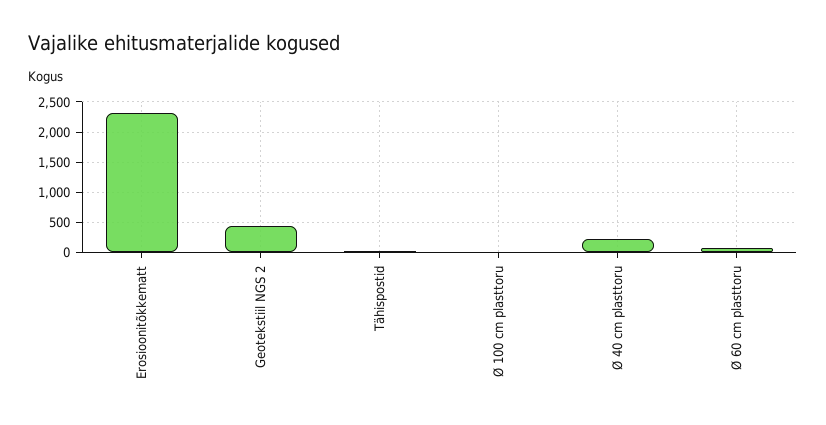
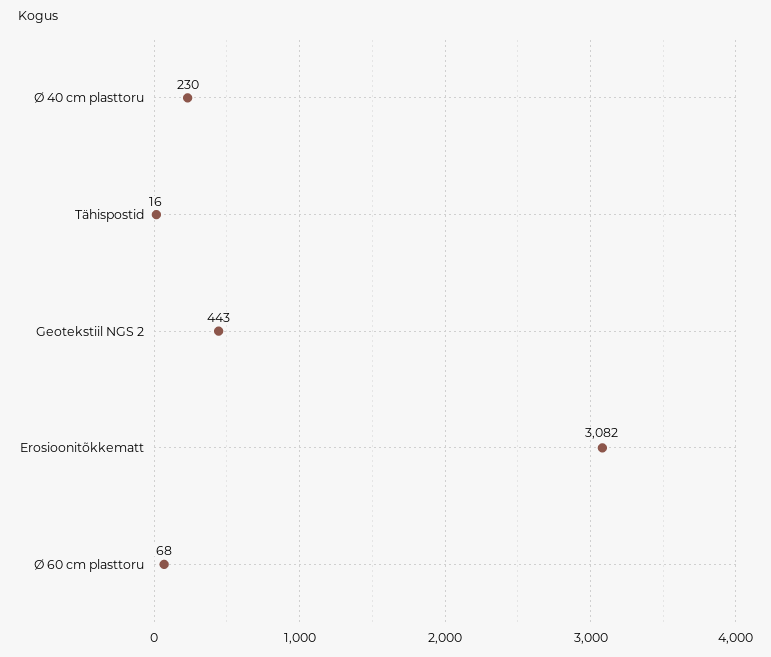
Erosioonitõkkematt: 2300 -> 3082
Ø 100 cm plasttoru: 0 -> none

